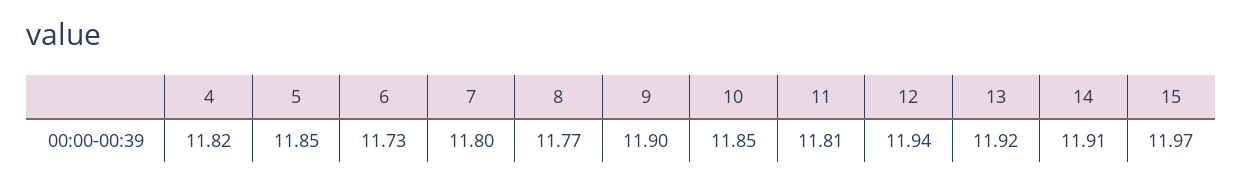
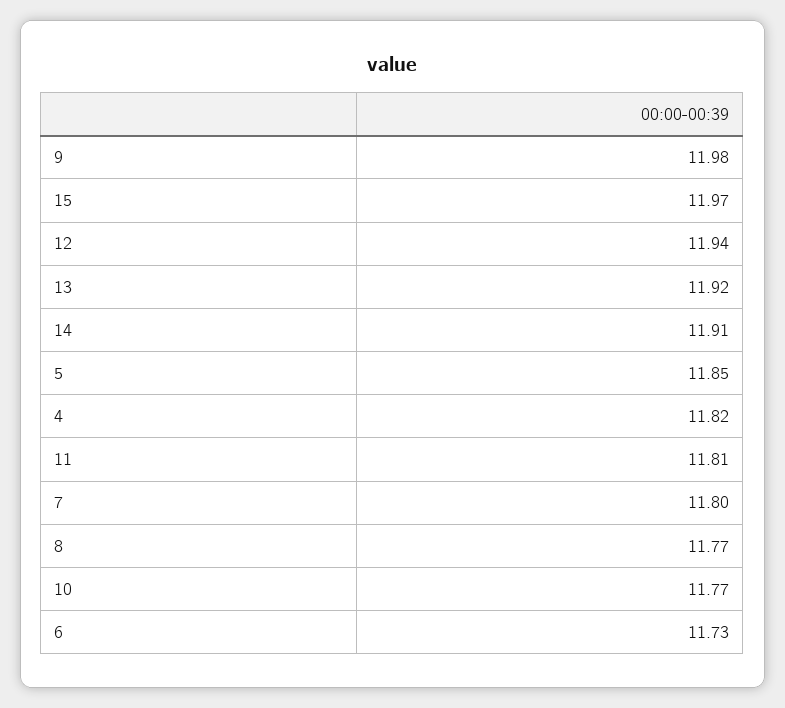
9: 11.9 -> 11.98
10: 11.85 -> 11.77

